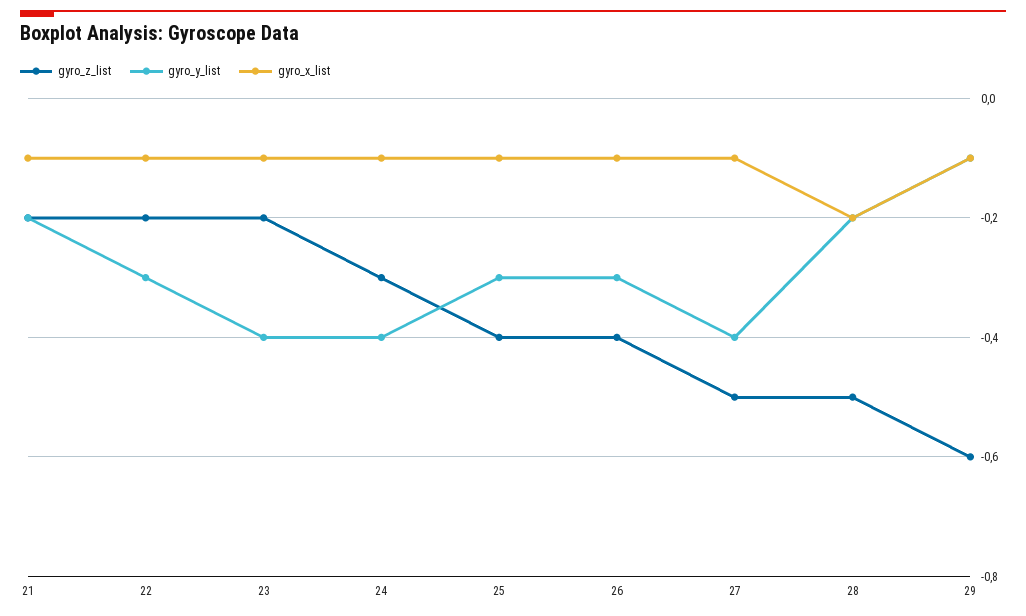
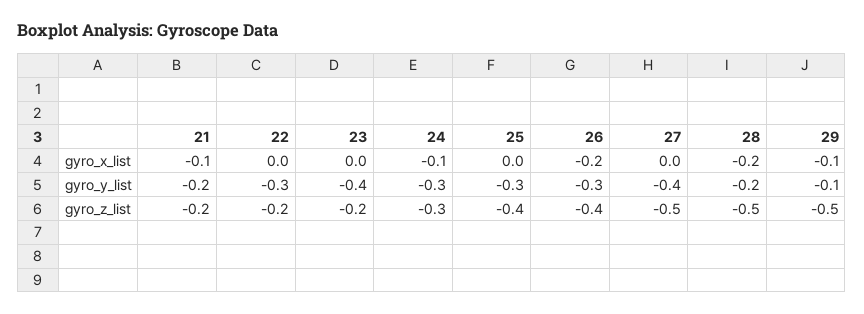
gyro_x_list, 22: -0.1 -> 0
gyro_x_list, 23: -0.1 -> 0
gyro_y_list, 24: -0.4 -> -0.3
gyro_x_list, 25: -0.1 -> 0
gyro_x_list, 26: -0.1 -> -0.2
gyro_x_list, 27: -0.1 -> 0
gyro_z_list, 29: -0.6 -> -0.5

